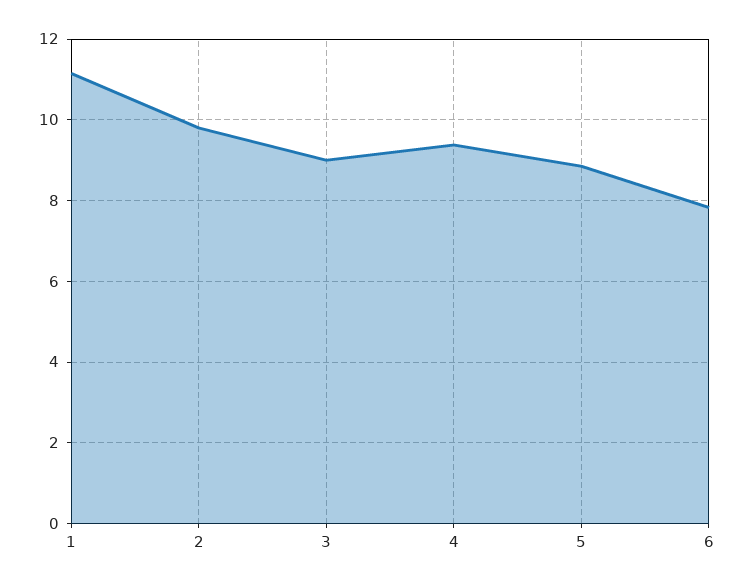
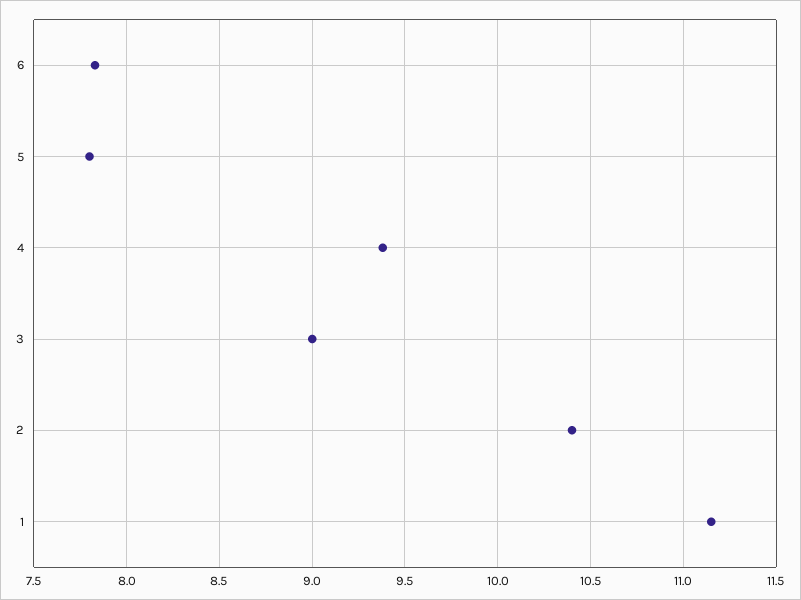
2: 9.8 -> 10.4
5: 8.8 -> 7.8

